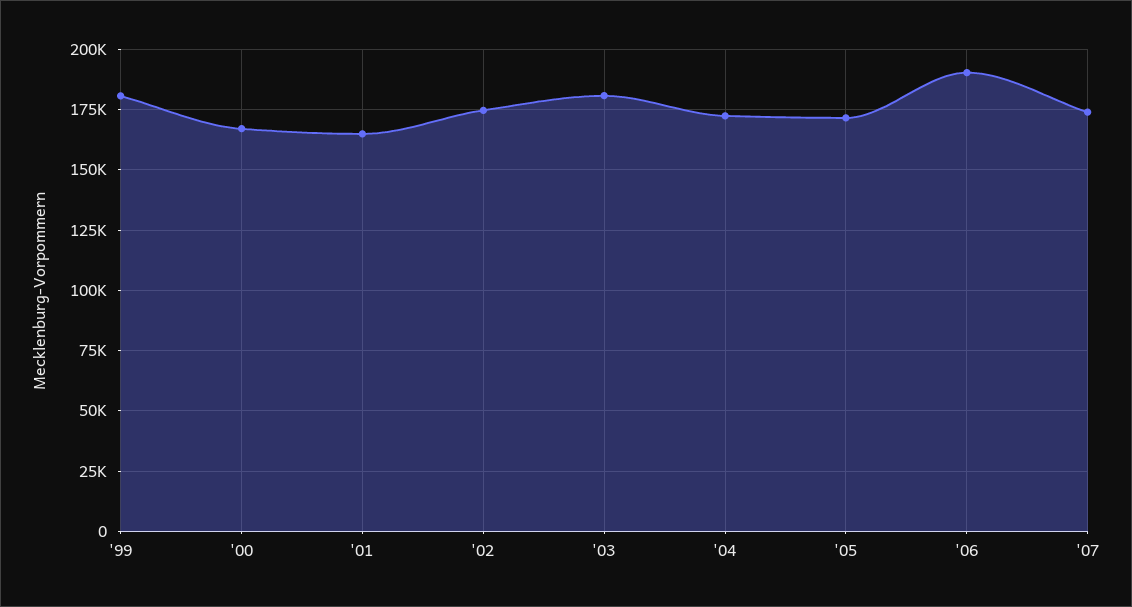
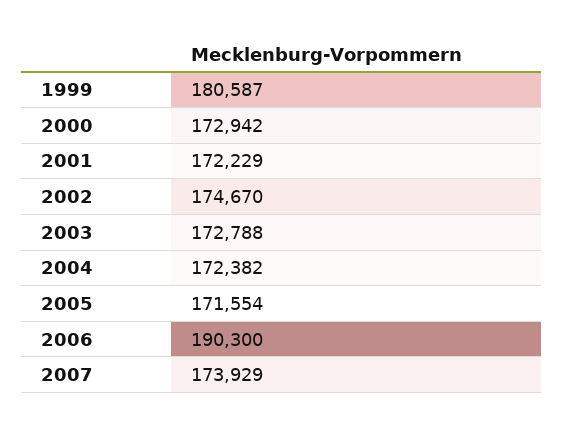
'00: 167500 -> 172942
'01: 165000 -> 172229
'03: 180000 -> 172788

